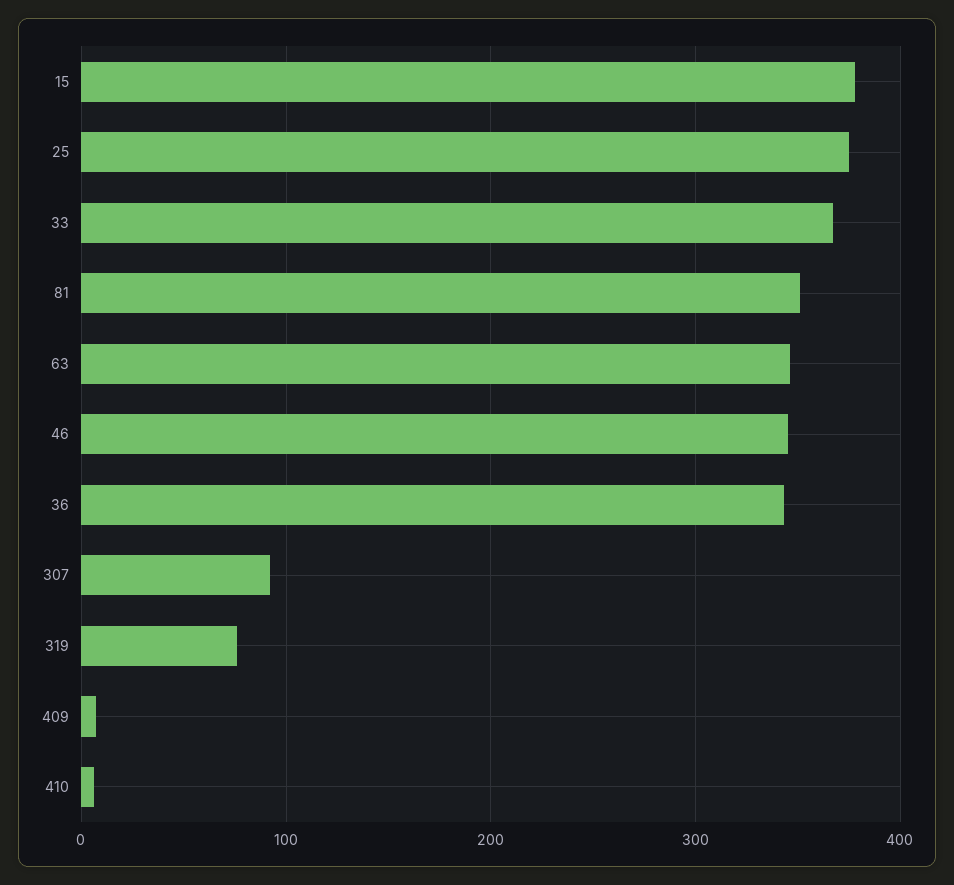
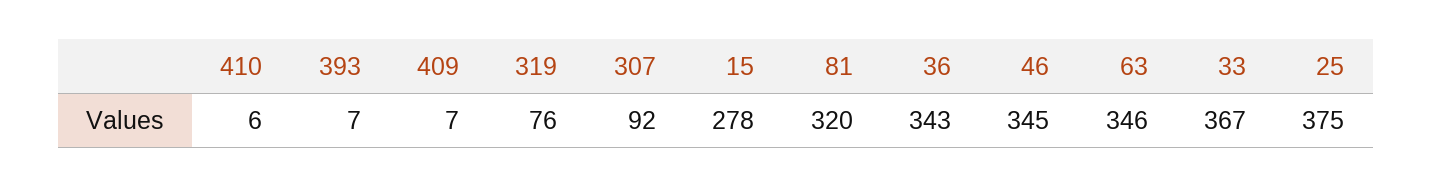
15: 380 -> 278
81: 350 -> 320
393: none -> 7

